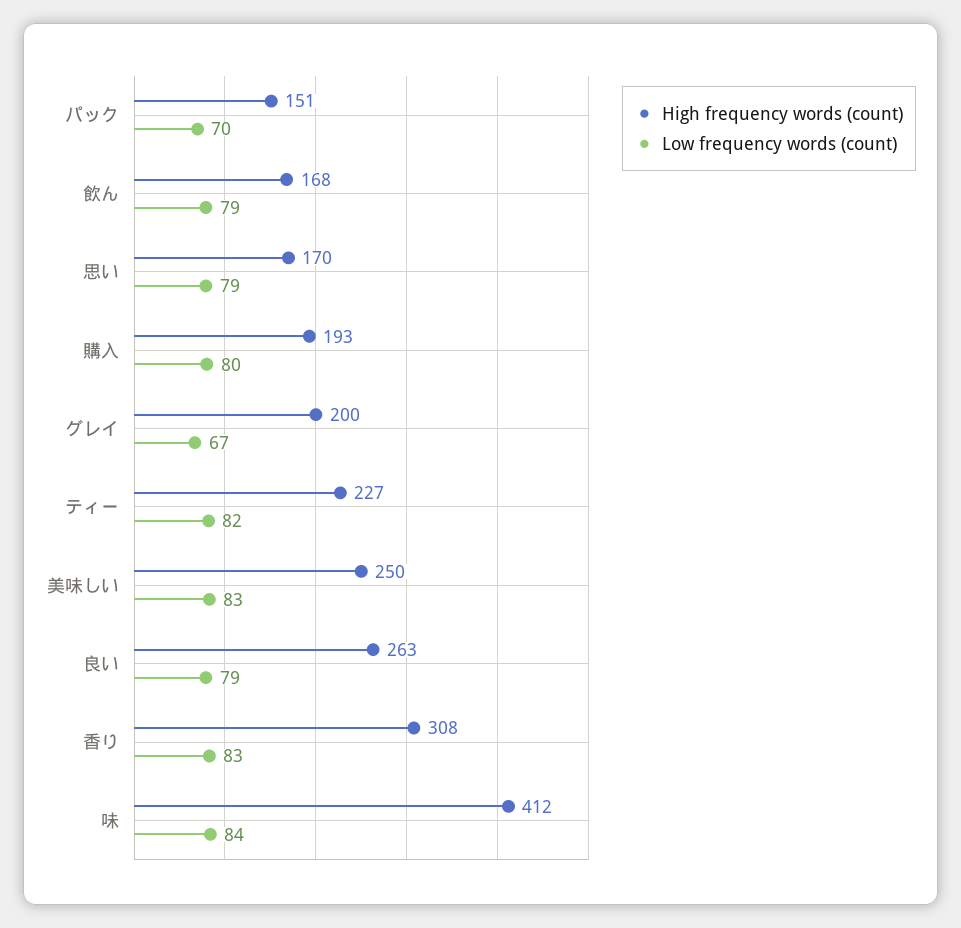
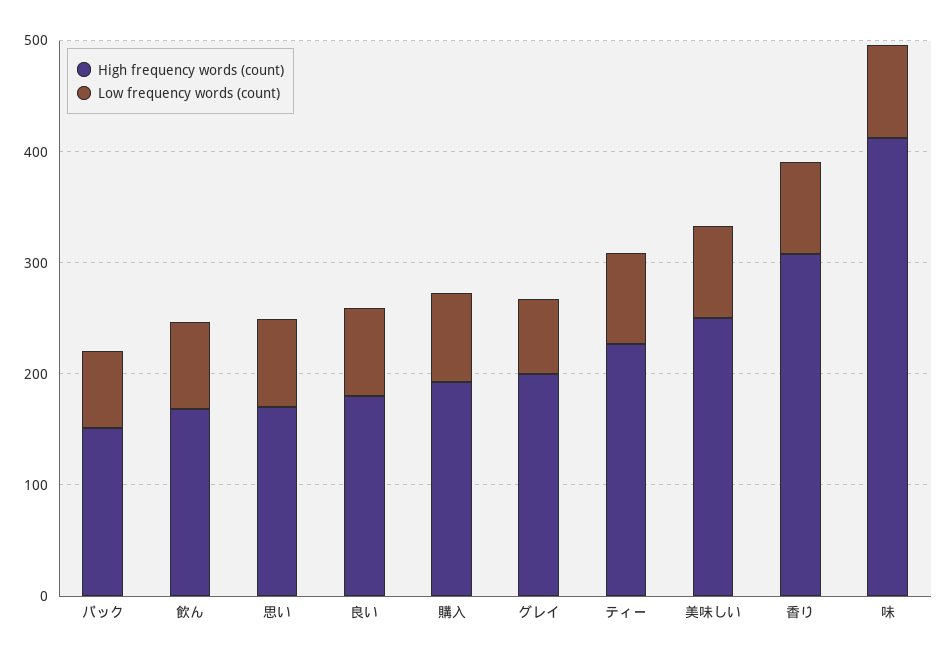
High frequency words (count), 良い: 263 -> 180

